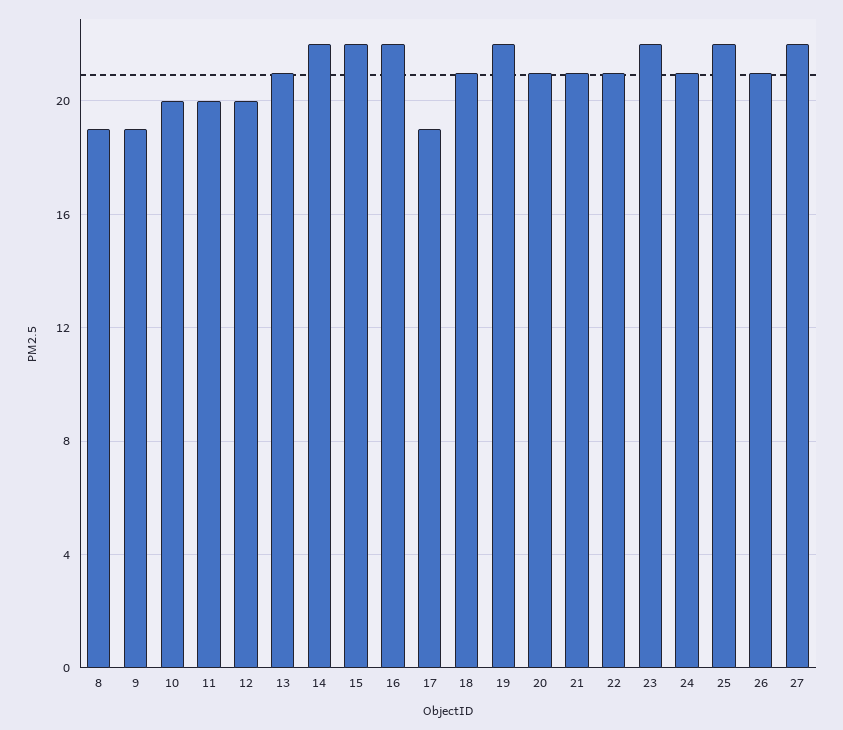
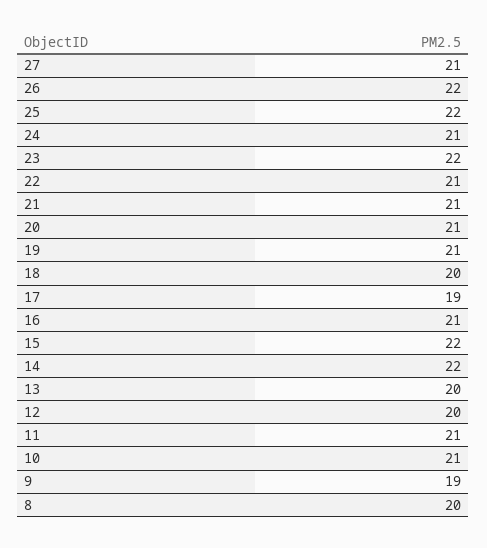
8: 19 -> 20
10: 20 -> 21
11: 20 -> 21
13: 21 -> 20
16: 22 -> 21
18: 21 -> 20
19: 22 -> 21
26: 21 -> 22
27: 22 -> 21

